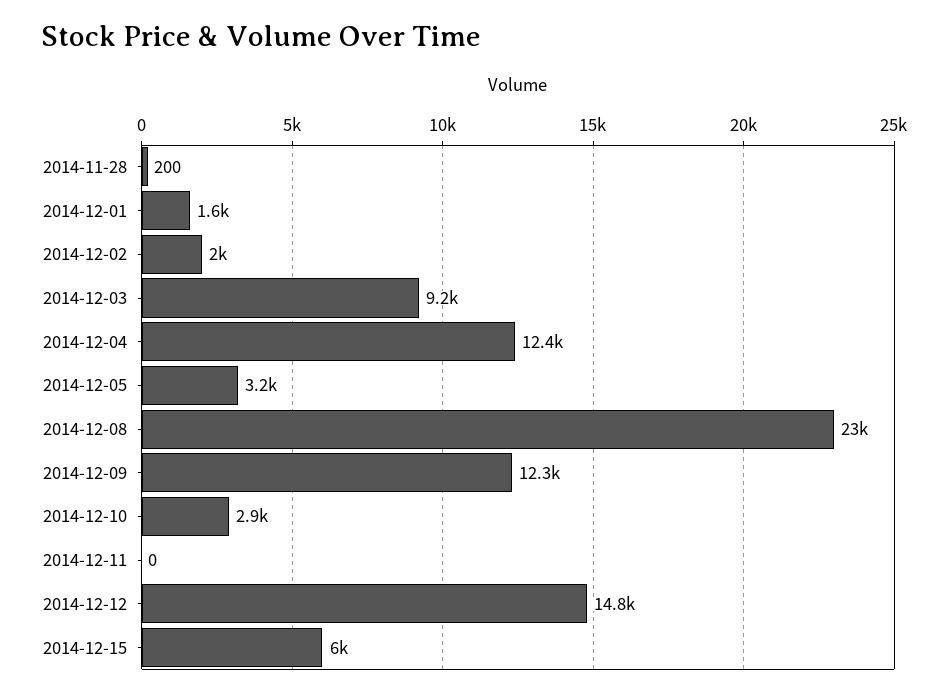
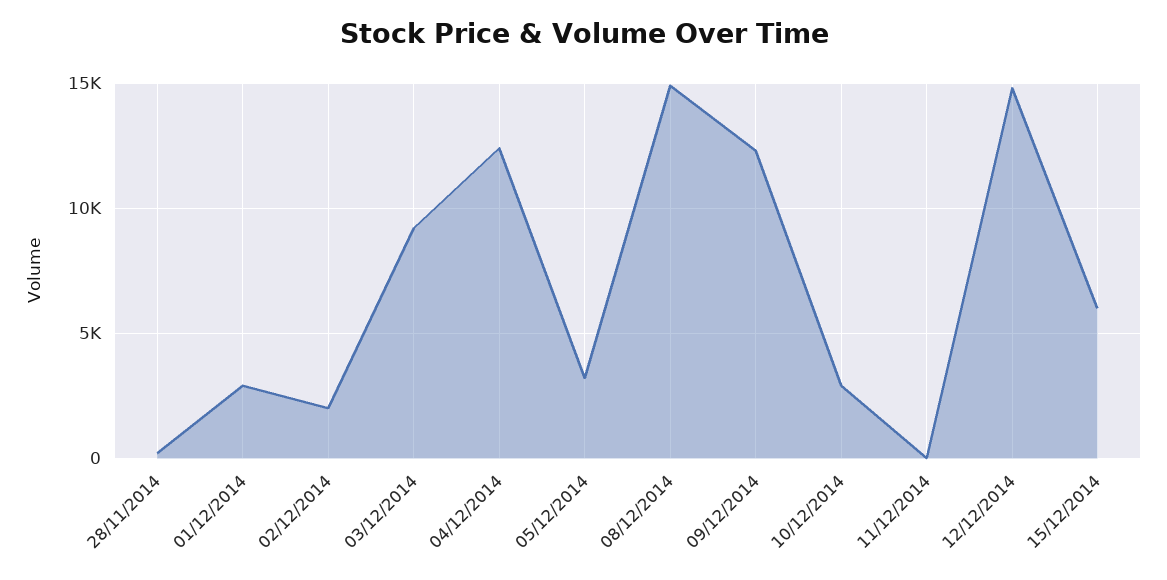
2014-12-01: 1600 -> 3000
2014-12-08: 23000 -> 15000

